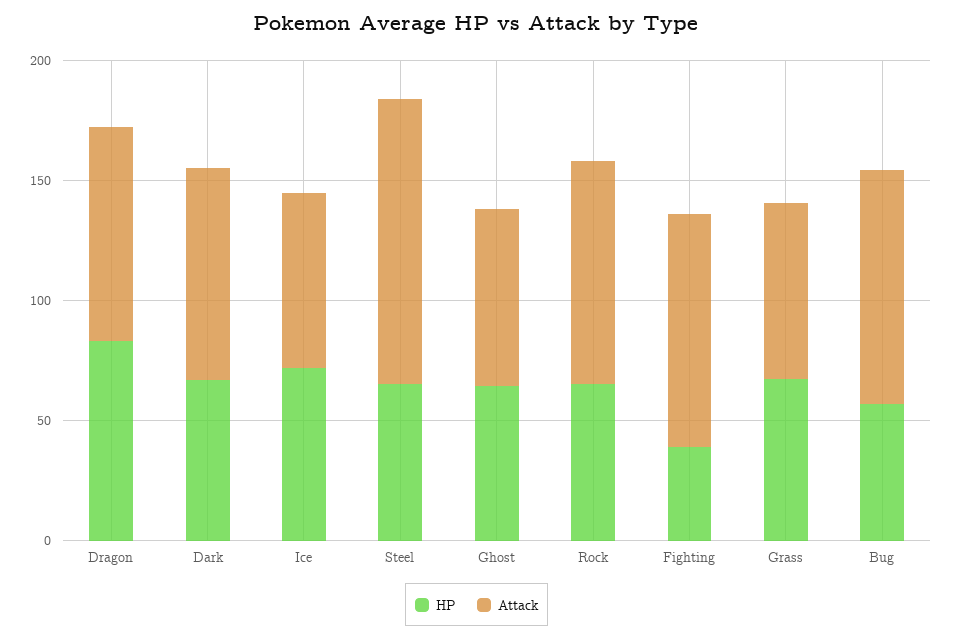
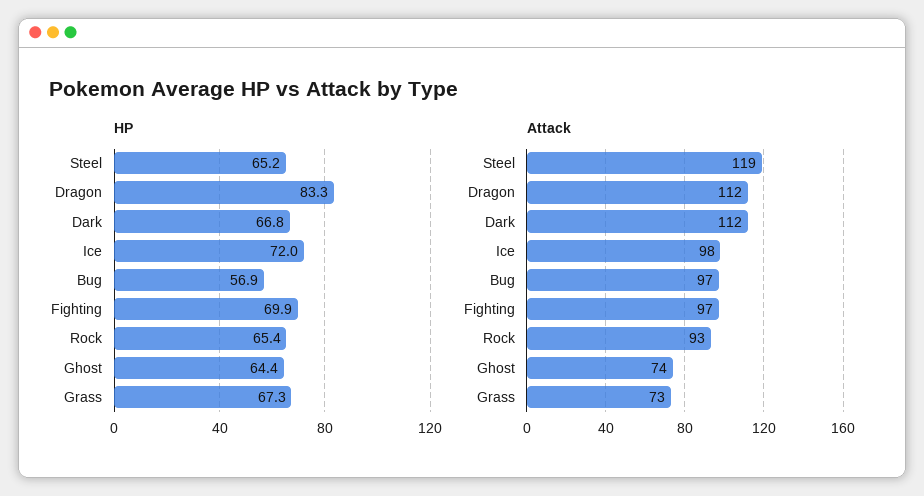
Attack, Dragon: 90 -> 112
Attack, Dark: 90 -> 112
Attack, Ice: 70 -> 98
HP, Fighting: 40 -> 69.9

